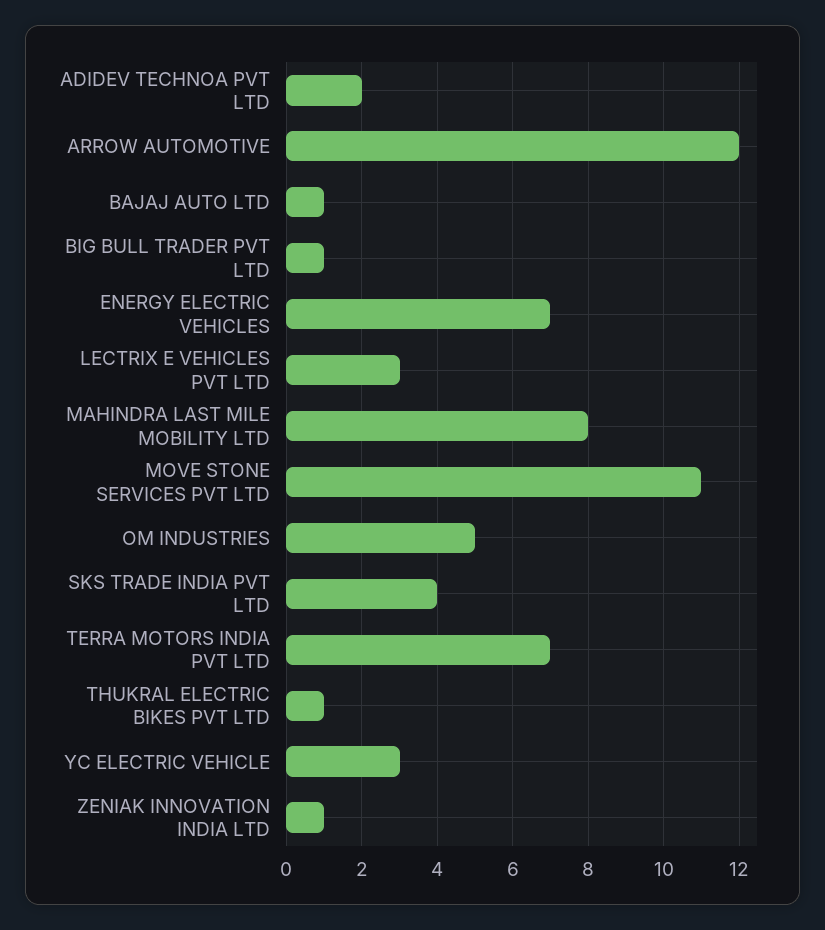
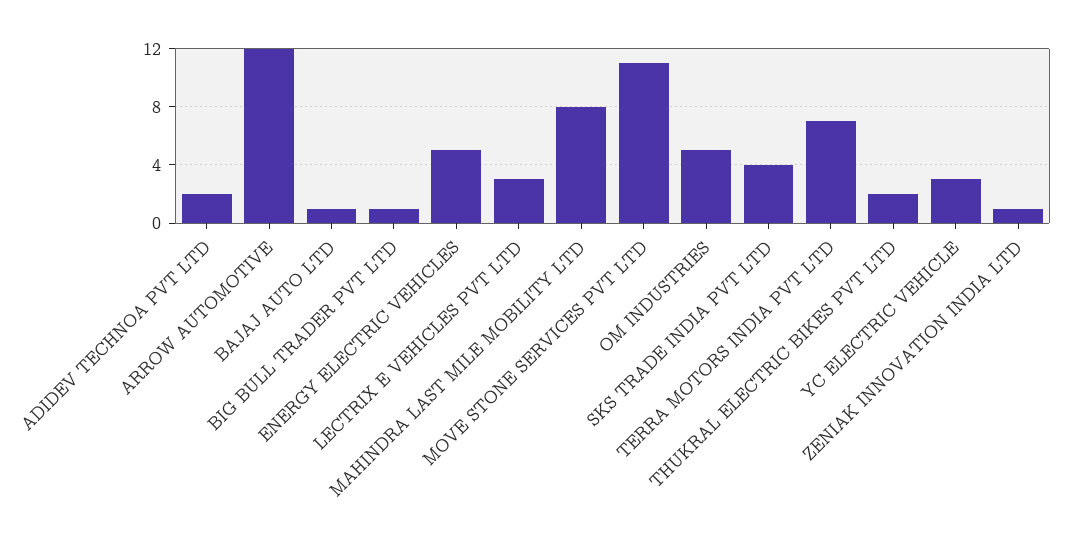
ENERGY ELECTRIC VEHICLES: 7 -> 5
THUKRAL ELECTRIC BIKES PVT LTD: 1 -> 2

